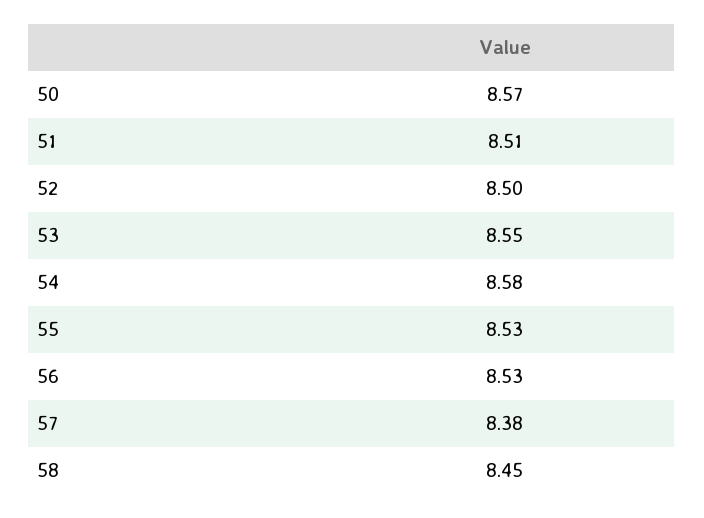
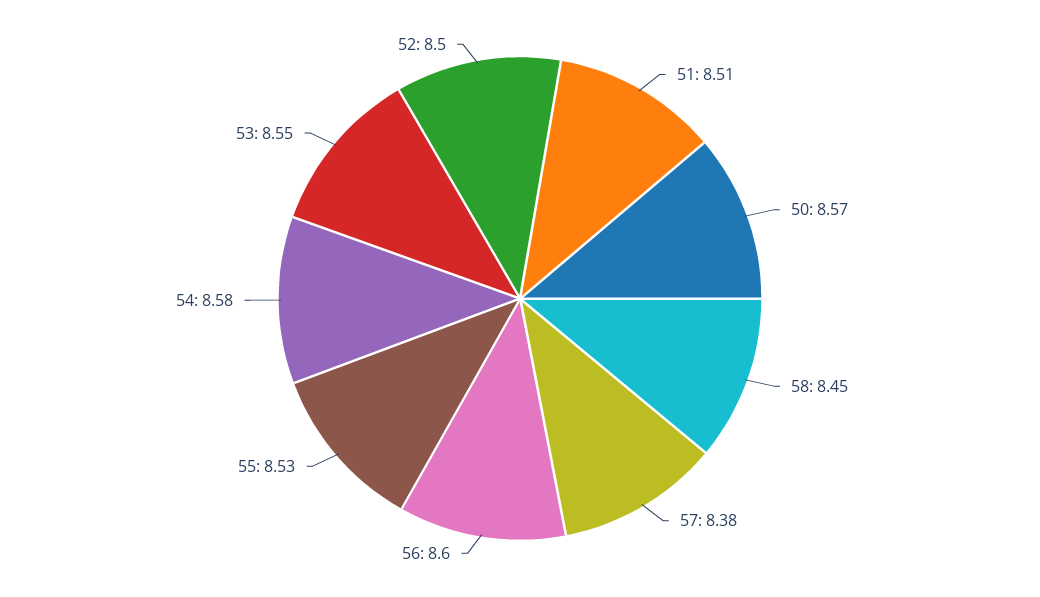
56: 8.53 -> 8.6

